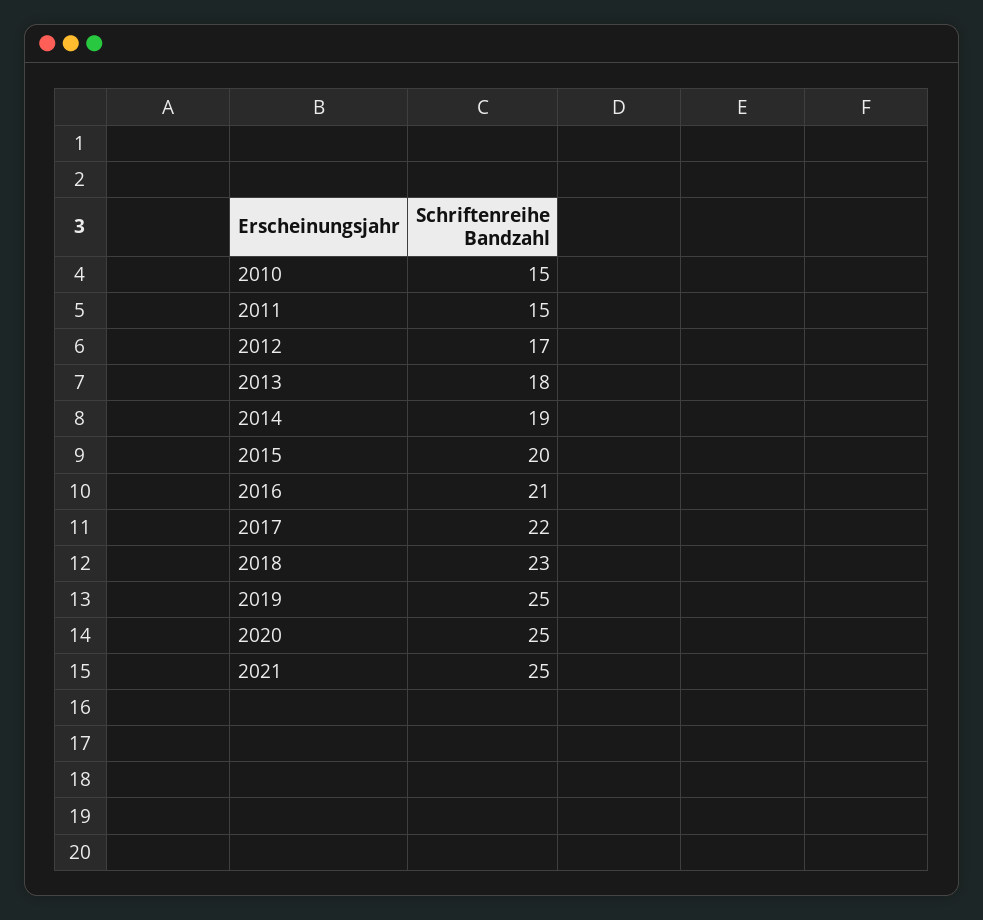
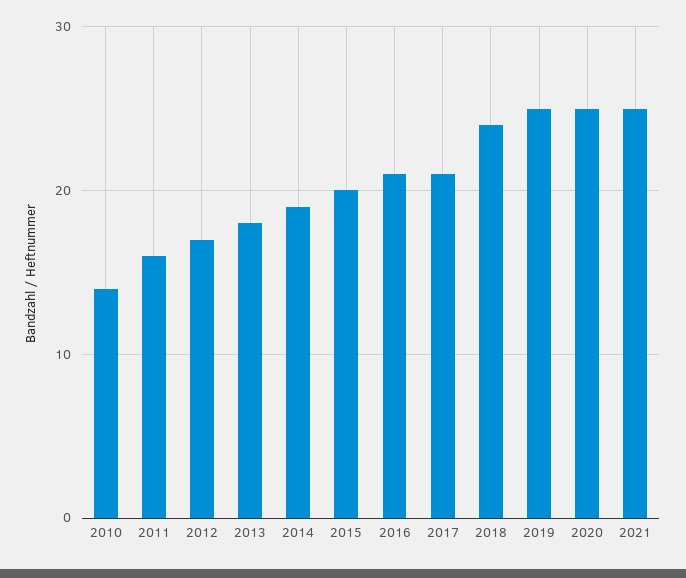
2010: 15 -> 14
2011: 15 -> 16
2017: 22 -> 21
2018: 23 -> 24

